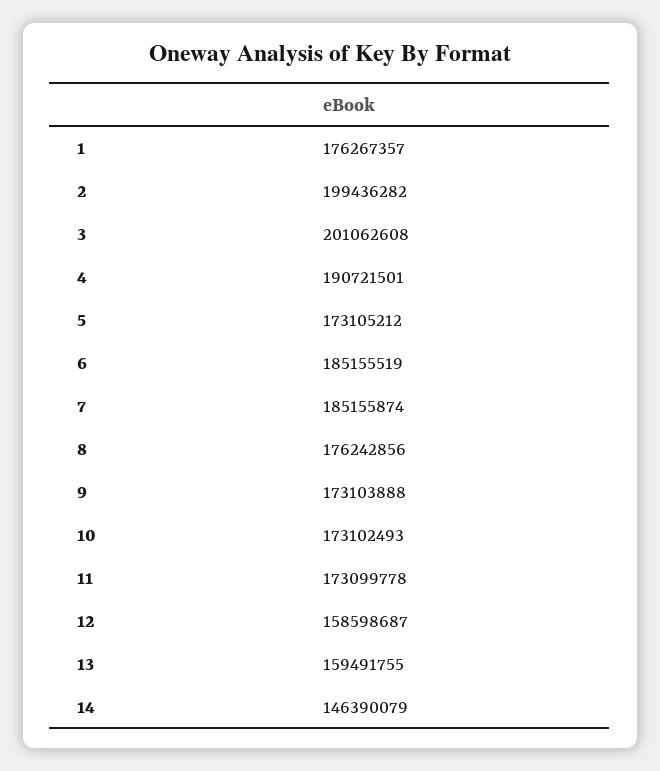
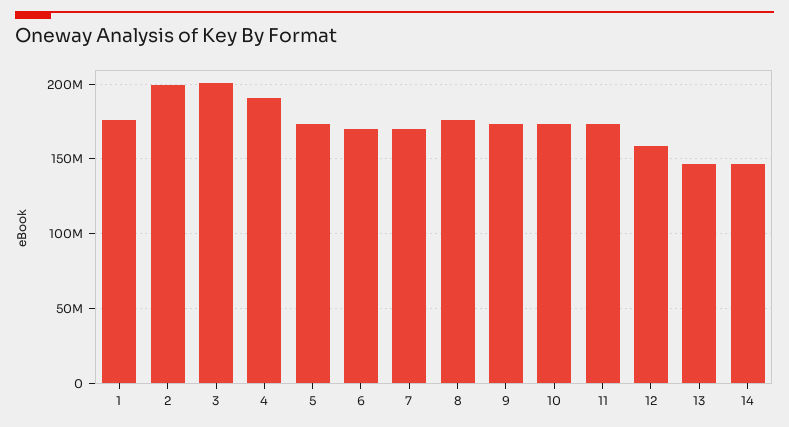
6: 185155519 -> 170000000
7: 185155874 -> 170000000
13: 159491755 -> 145000000

